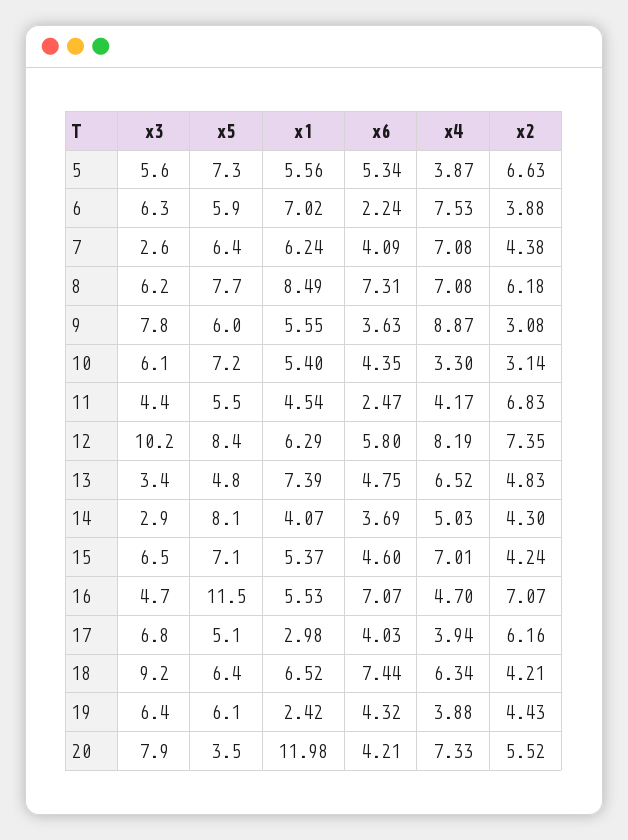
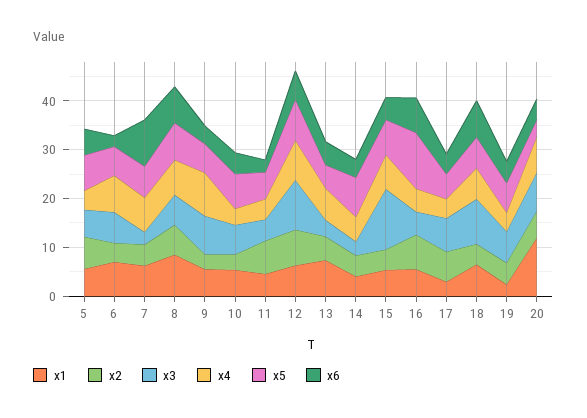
x6, 7: 4.09 -> 10
x3, 15: 6.5 -> 12

